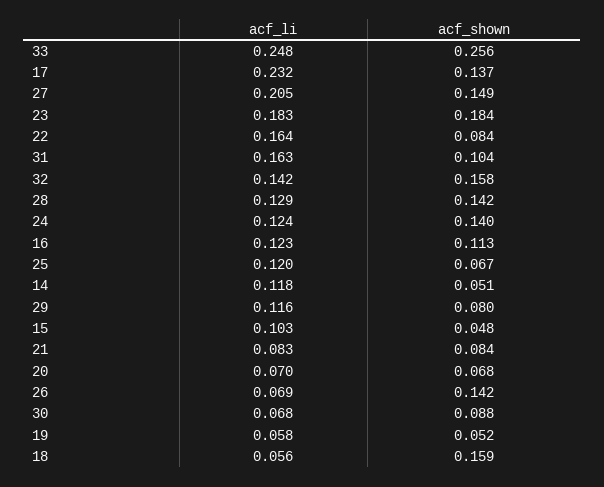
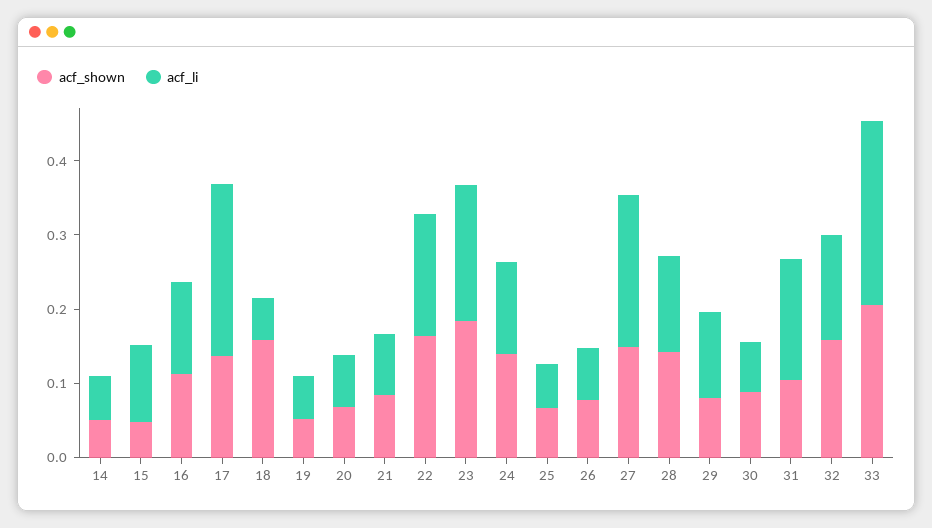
acf_shown, 33: 0.256 -> 0.2
acf_shown, 22: 0.084 -> 0.16
acf_li, 25: 0.12 -> 0.06
acf_li, 14: 0.118 -> 0.06
acf_shown, 26: 0.142 -> 0.08

